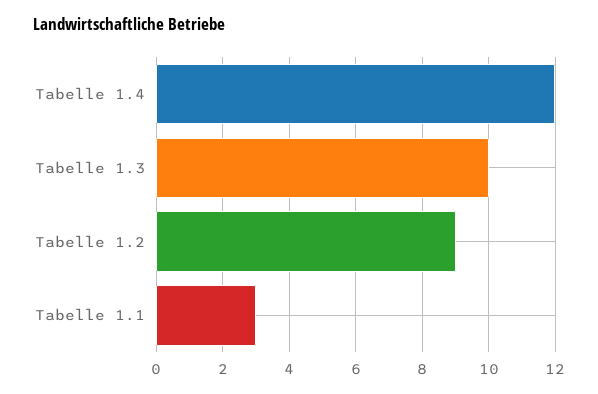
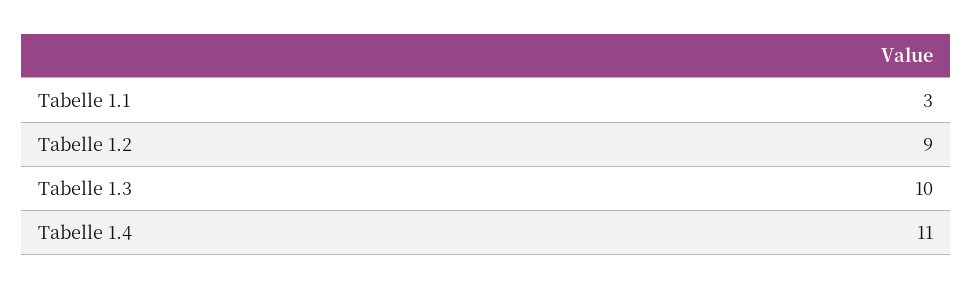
Tabelle 1.4: 12 -> 11

